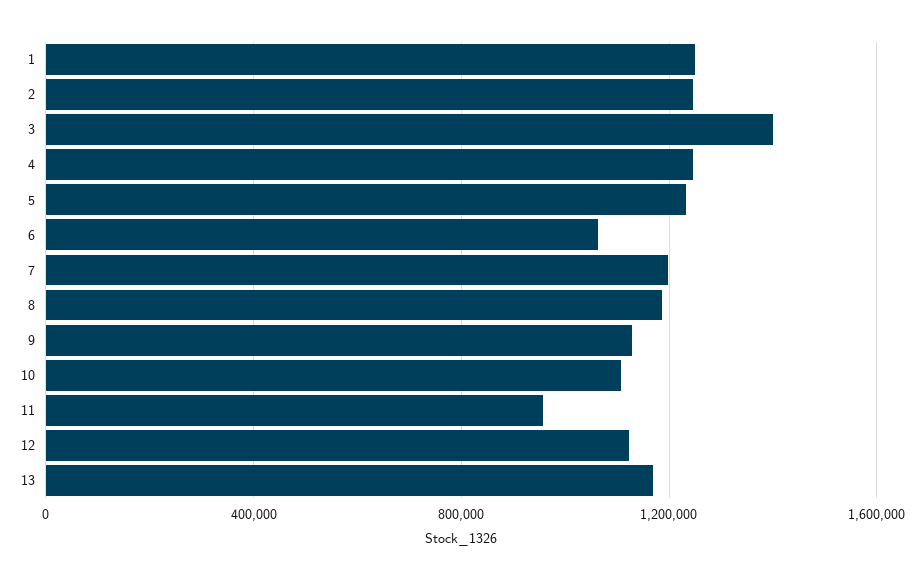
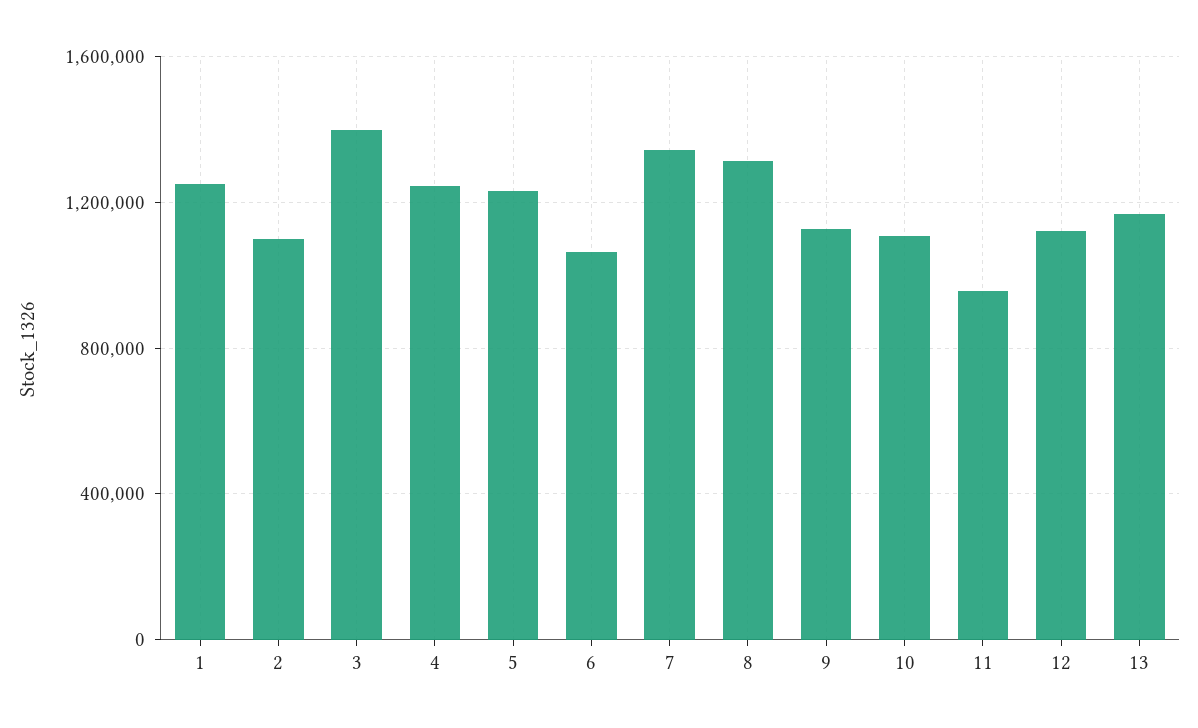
2: 1250000 -> 1100000
7: 1200000 -> 1350000
8: 1200000 -> 1300000

